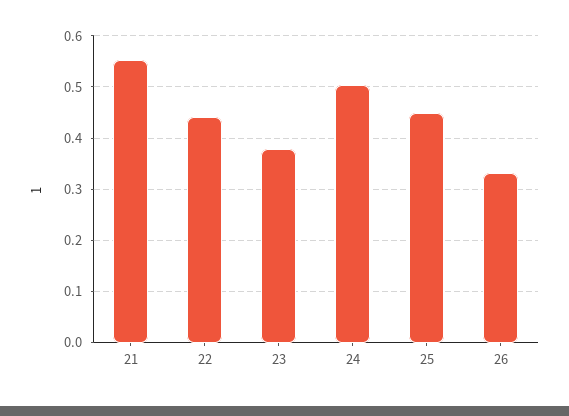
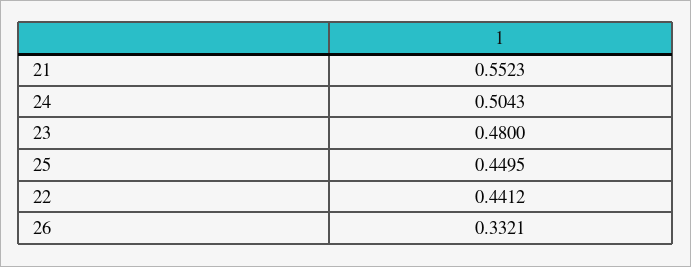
23: 0.38 -> 0.48

